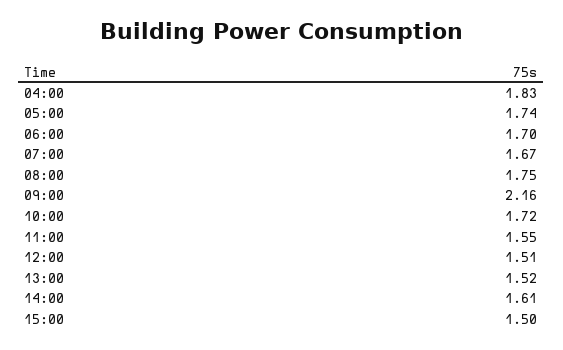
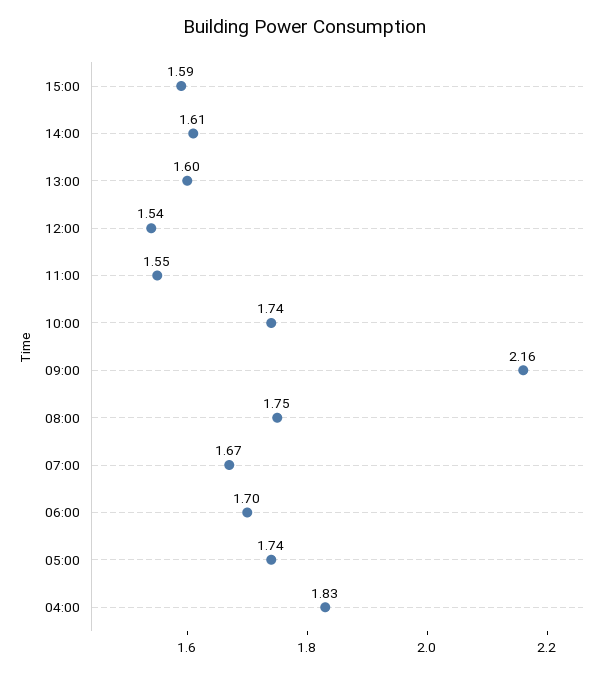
10:00: 1.72 -> 1.74
12:00: 1.51 -> 1.54
13:00: 1.52 -> 1.6
15:00: 1.5 -> 1.59

